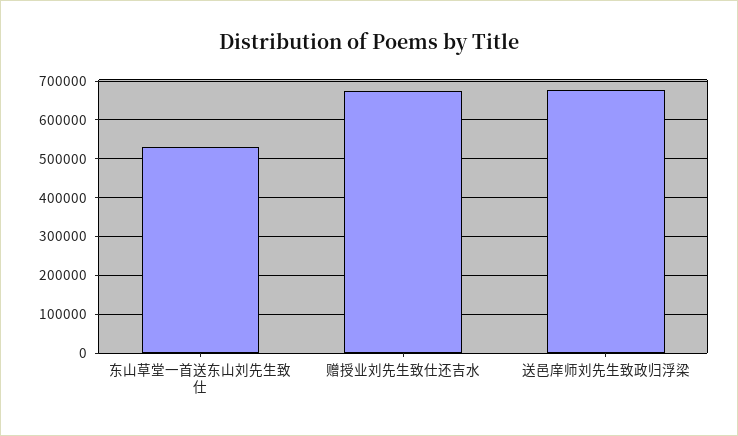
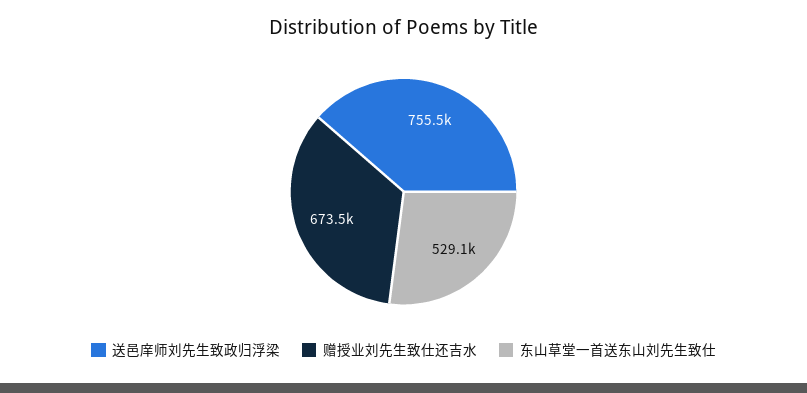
送邑庠师刘先生致政归浮梁: 680000 -> 755500

